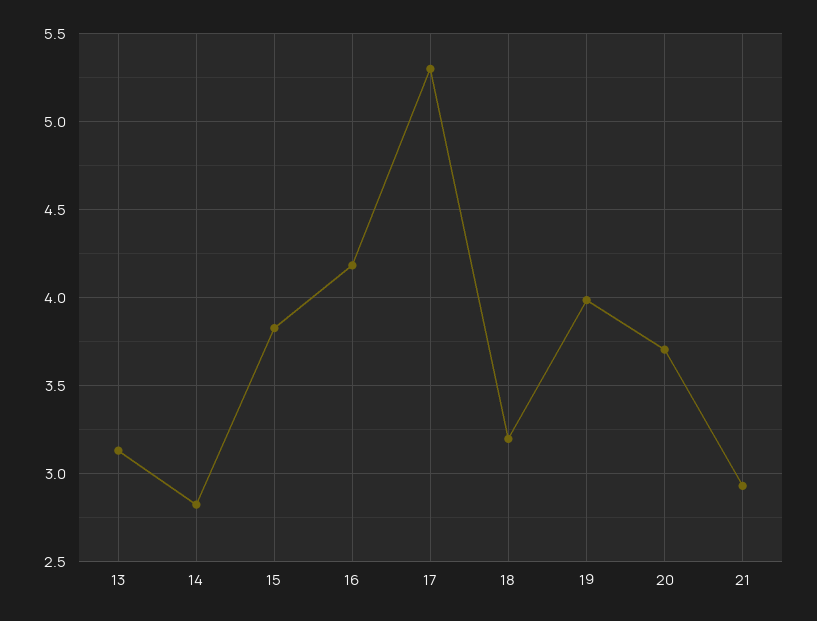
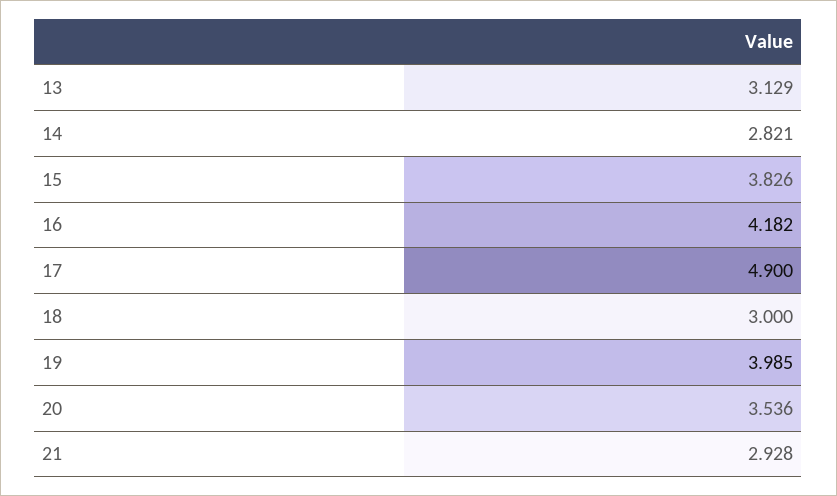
17: 5.3 -> 4.9
18: 3.2 -> 3
20: 3.7 -> 3.536

